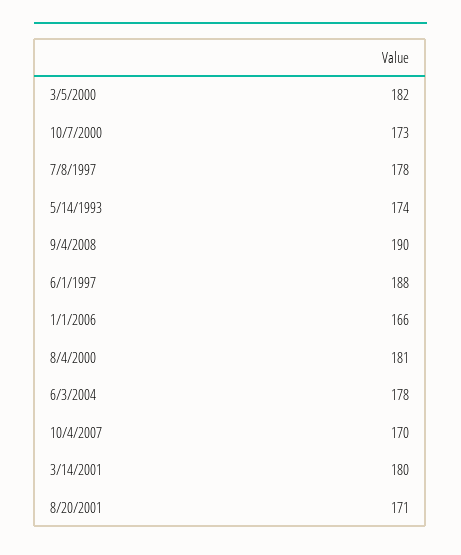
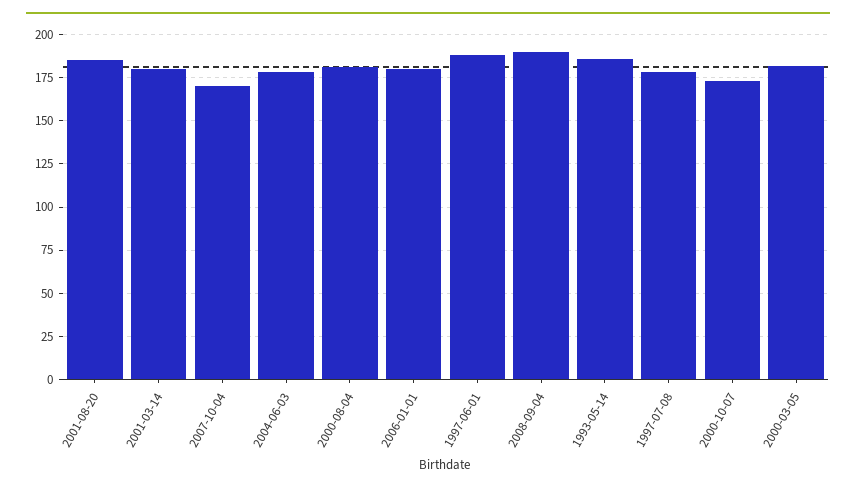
5/14/1993: 174 -> 185
1/1/2006: 166 -> 180
8/20/2001: 171 -> 185

